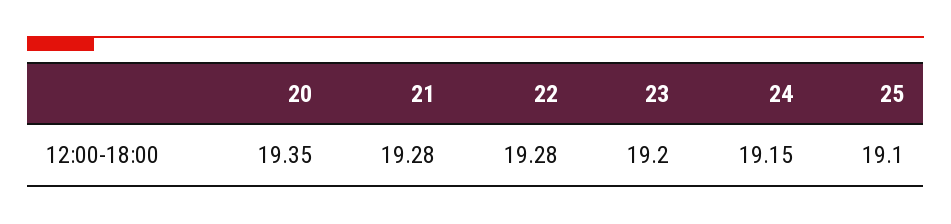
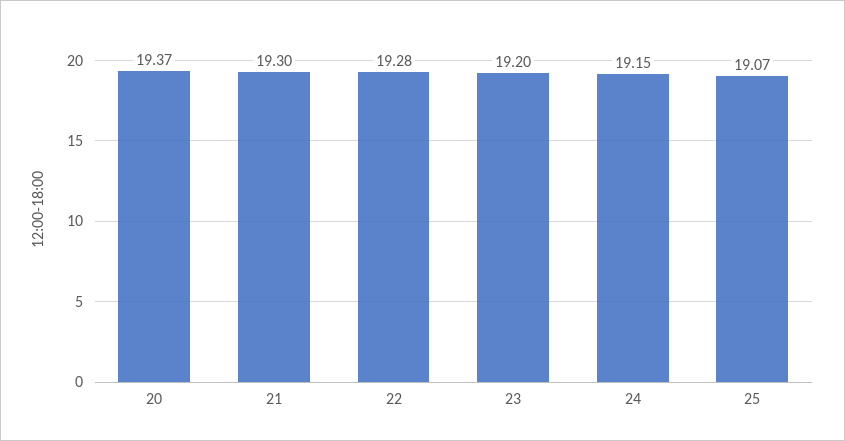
20: 19.35 -> 19.37
21: 19.28 -> 19.3
25: 19.1 -> 19.07

